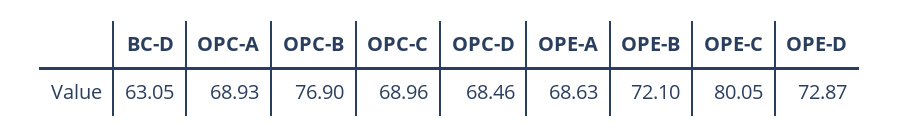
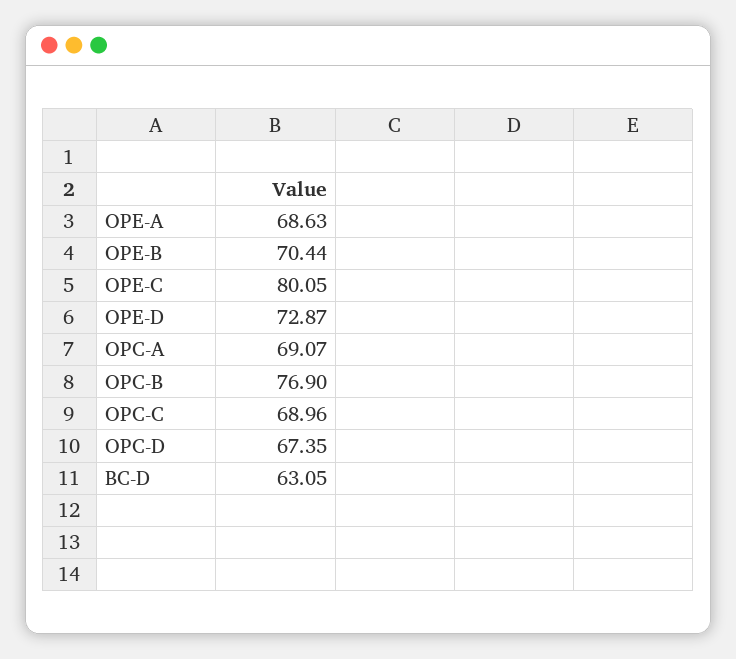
OPC-A: 68.93 -> 69.07
OPC-D: 68.46 -> 67.35
OPE-B: 72.1 -> 70.44

